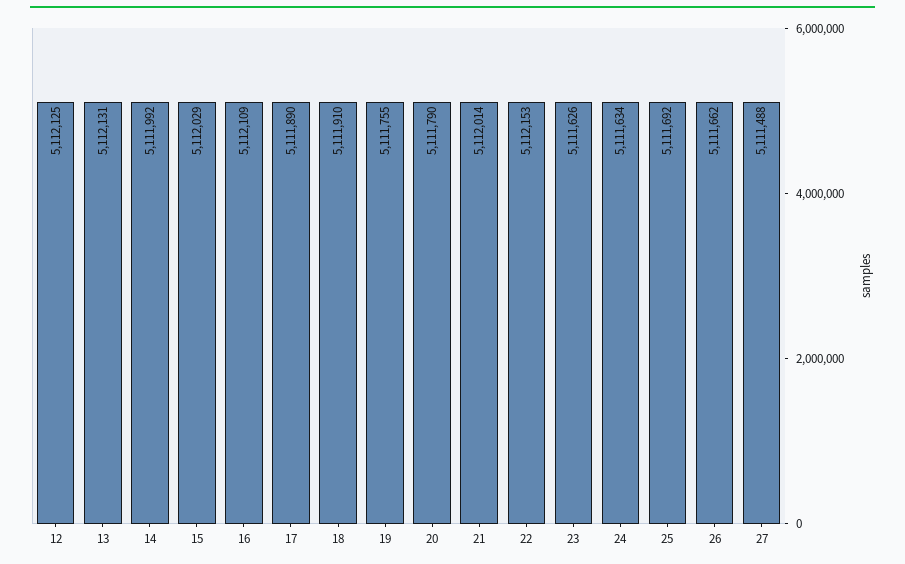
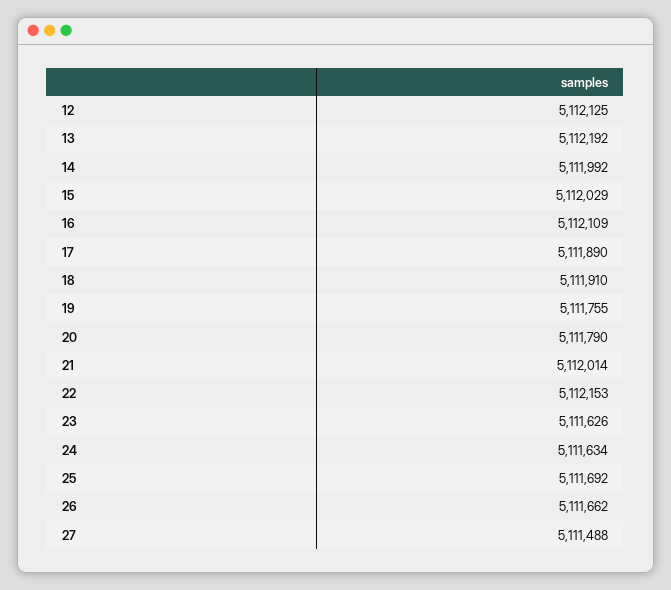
13: 5112131 -> 5112192

